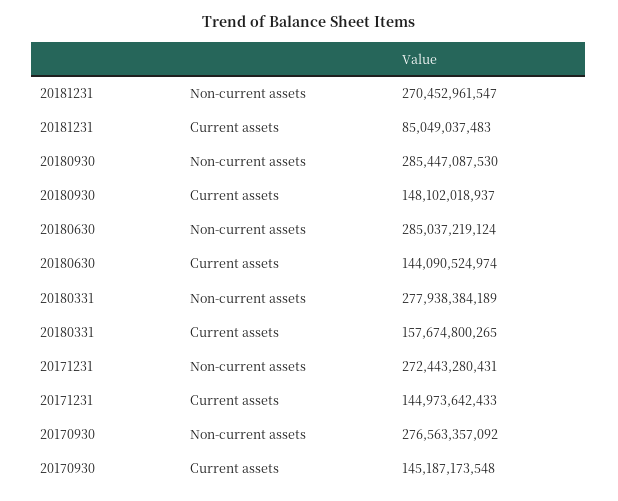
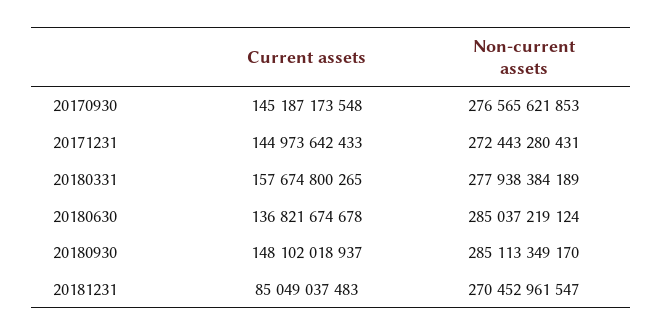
20180930, Non-current assets: 285447087530 -> 285113349170
20180630, Current assets: 144090524974 -> 136821674678
20170930, Non-current assets: 276563357092 -> 276565621853

